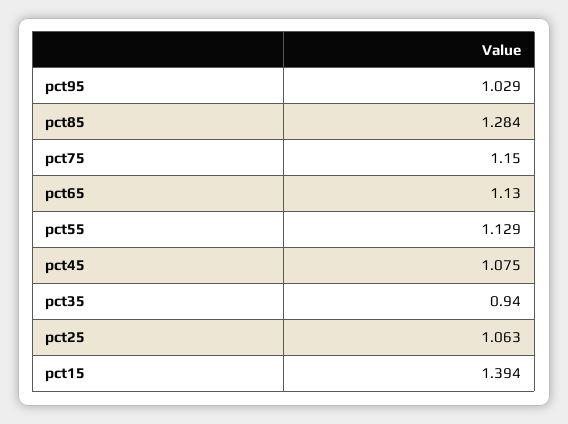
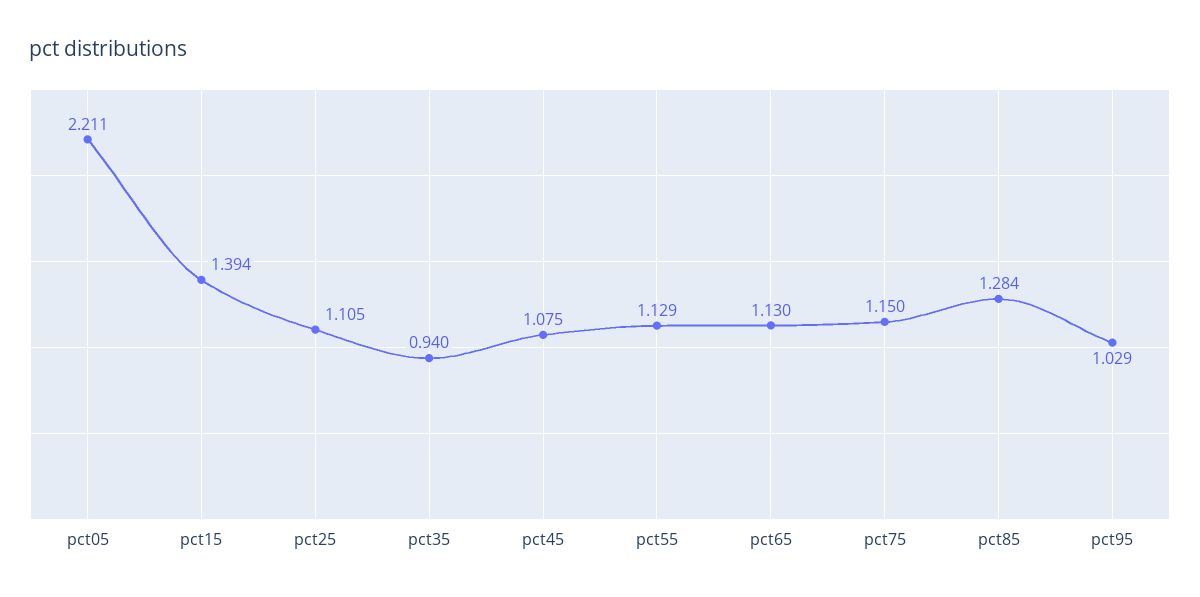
pct25: 1.063 -> 1.105
pct05: none -> 2.211

